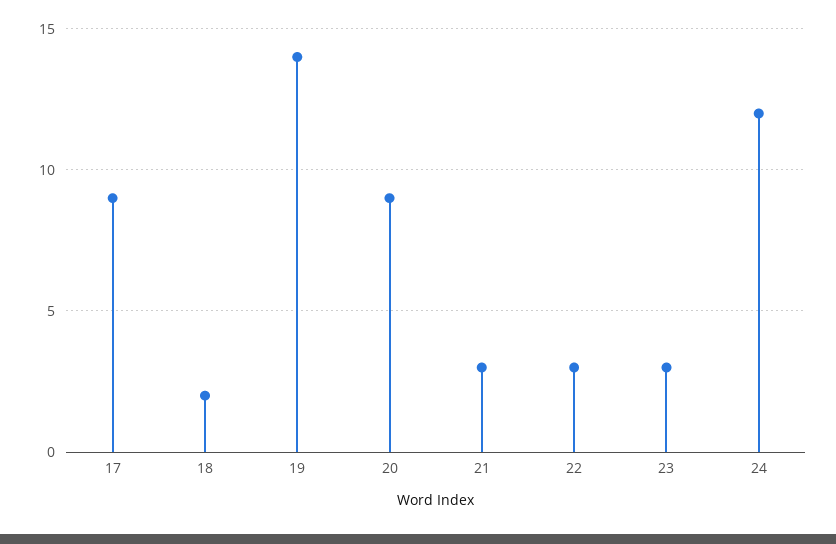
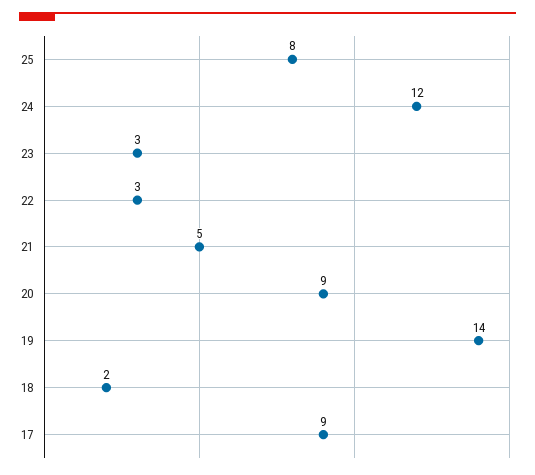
21: 3 -> 5
25: none -> 8

